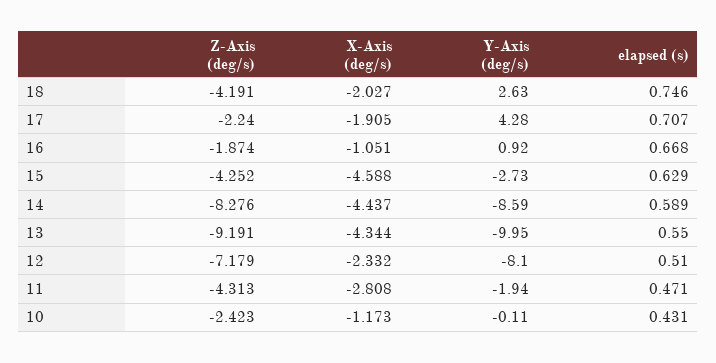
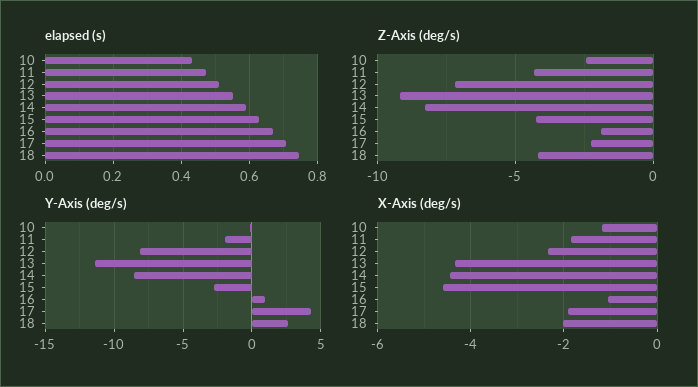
Y-Axis (deg/s), 13: -9.95 -> -11.5
X-Axis (deg/s), 11: -2.808 -> -1.8

